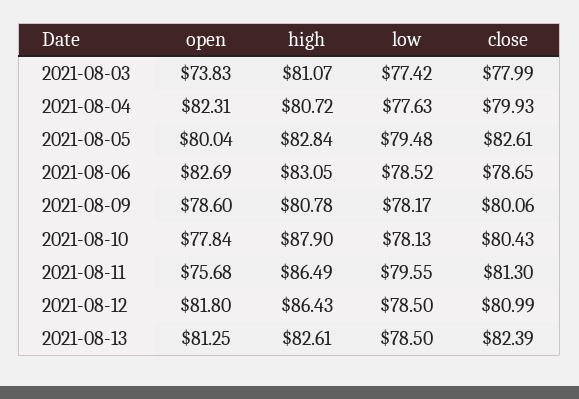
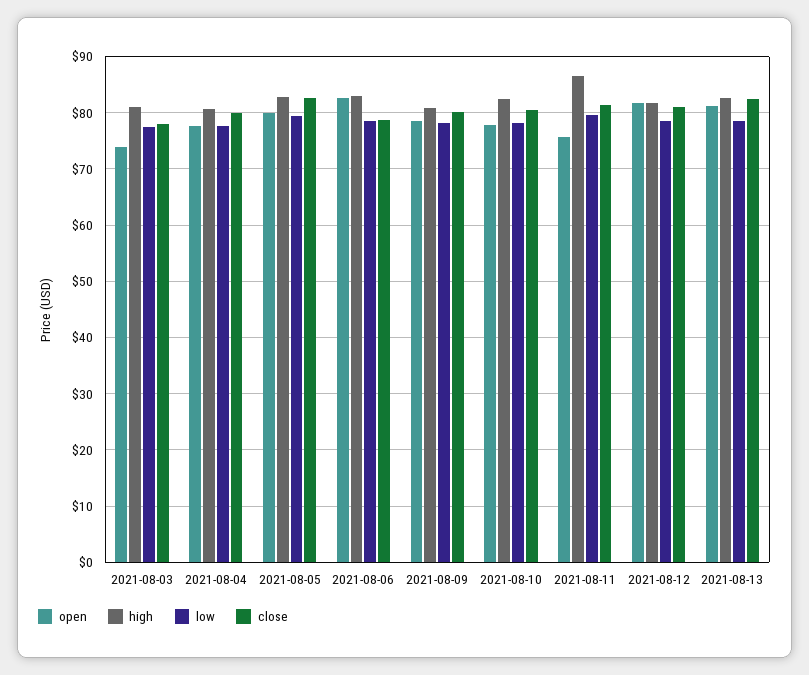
open, 2021-08-04: 82.31 -> 78
high, 2021-08-10: 87.9 -> 82
high, 2021-08-12: 86.43 -> 82

